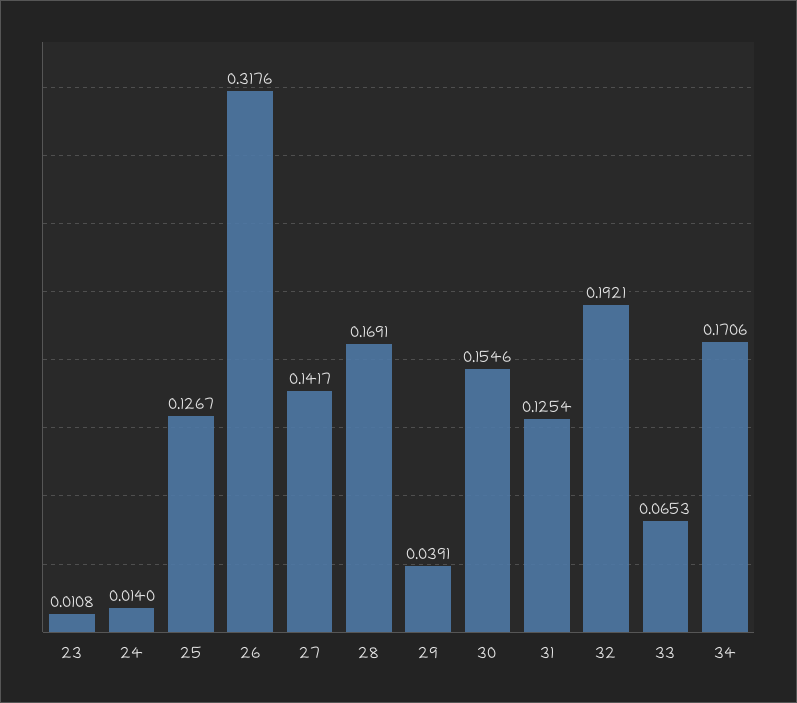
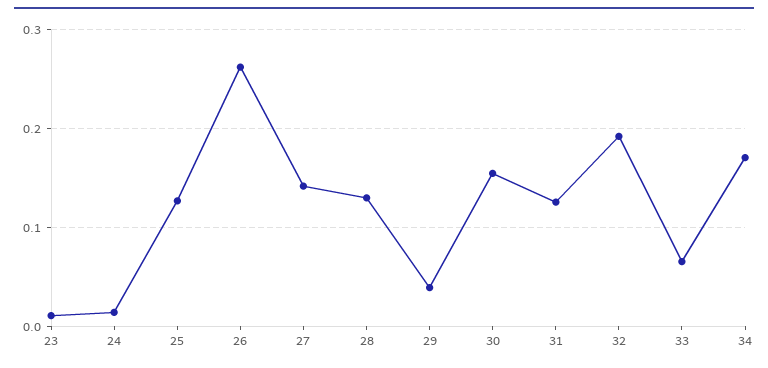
26: 0.3176 -> 0.26
28: 0.1691 -> 0.13

